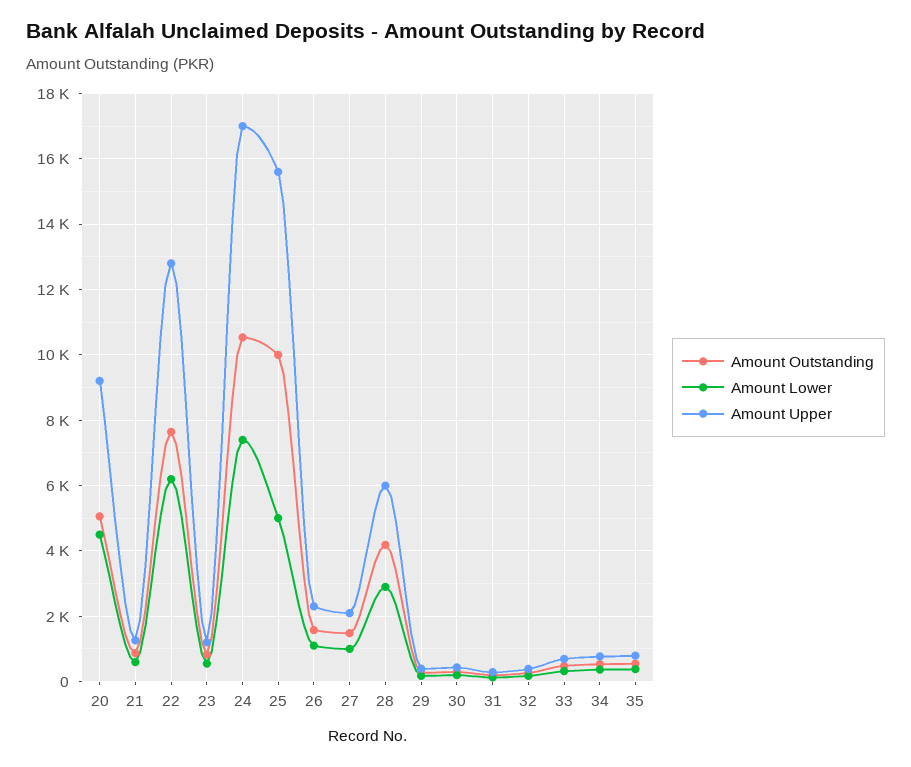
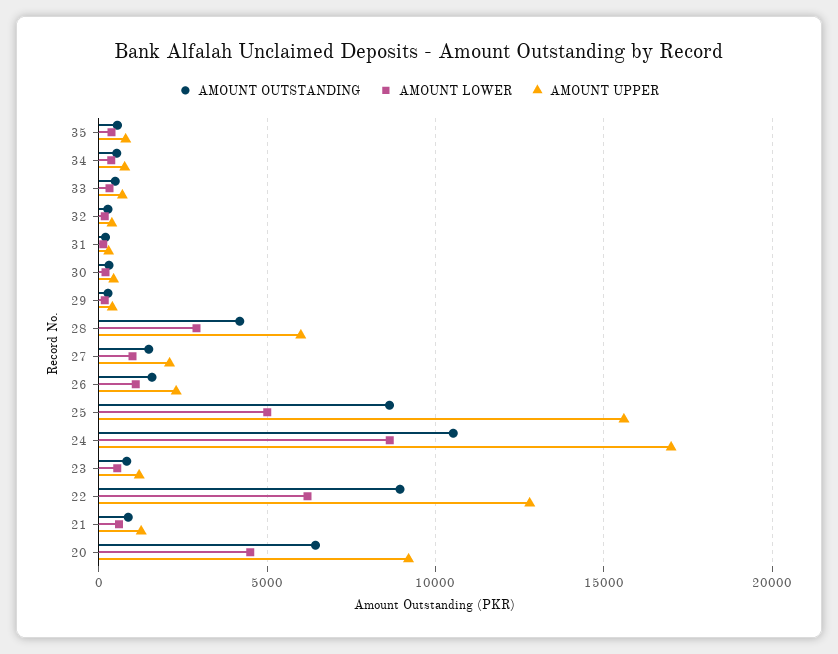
Amount Outstanding, 20: 5000 -> 6500
Amount Outstanding, 22: 7600 -> 9000
Amount Lower, 24: 7400 -> 8500
Amount Outstanding, 25: 10000 -> 8500

